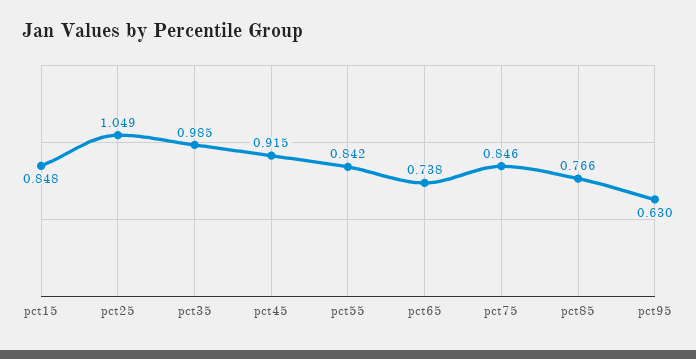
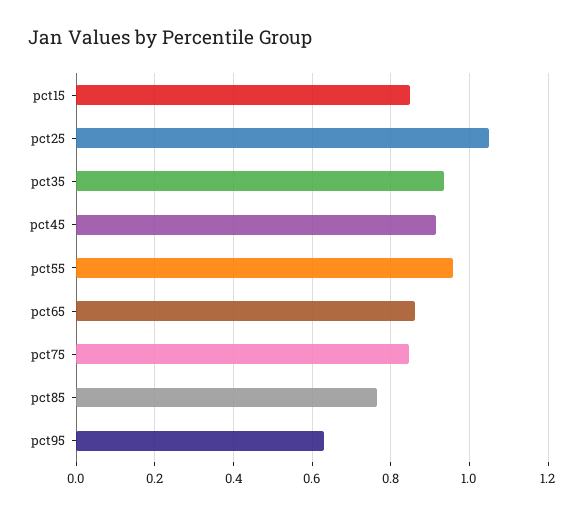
pct35: 0.985 -> 0.94
pct55: 0.842 -> 0.96
pct65: 0.738 -> 0.86

